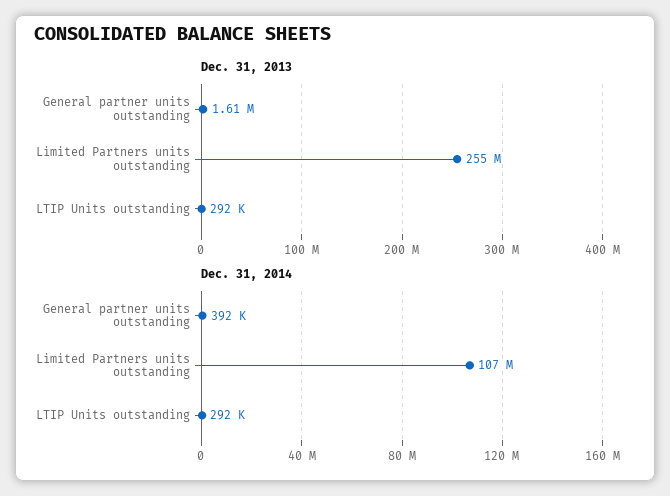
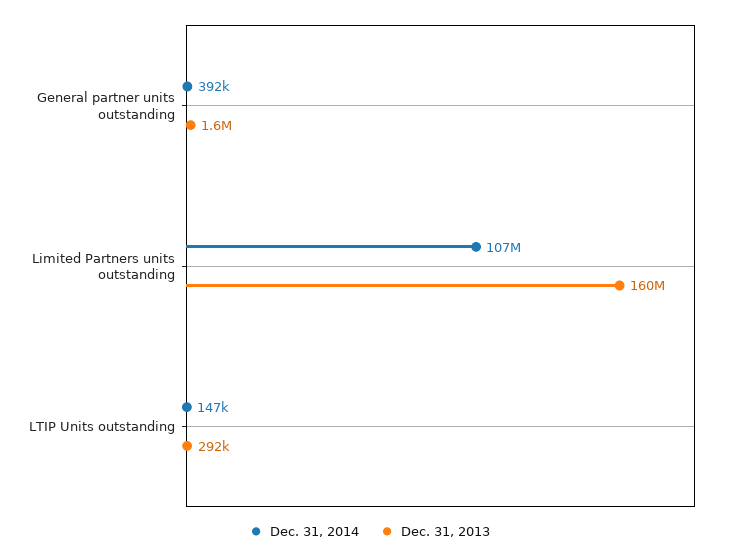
Dec. 31, 2013, Limited Partners units outstanding: 255000000 -> 160000000
Dec. 31, 2014, LTIP Units outstanding: 292000 -> 147000

